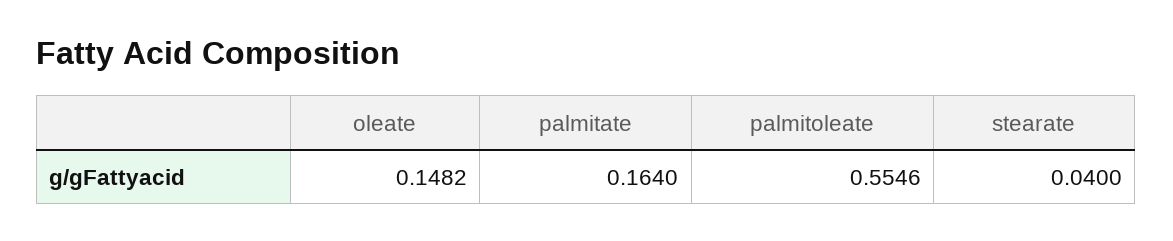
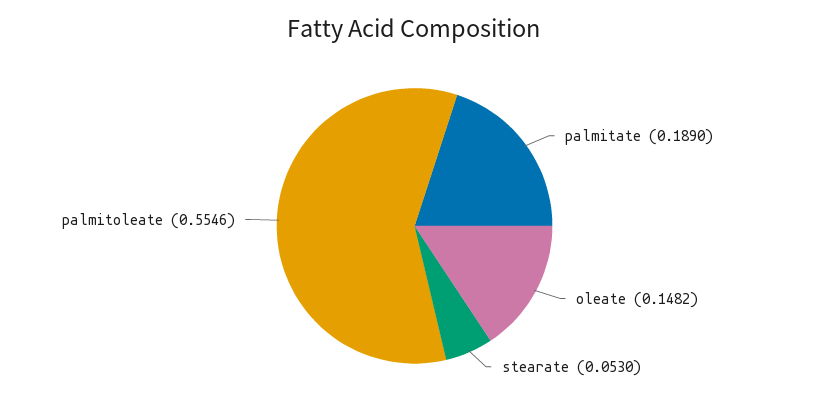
palmitate: 0.164 -> 0.189
stearate: 0.04 -> 0.053

